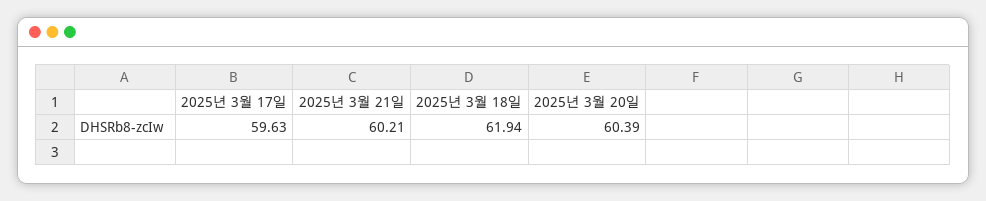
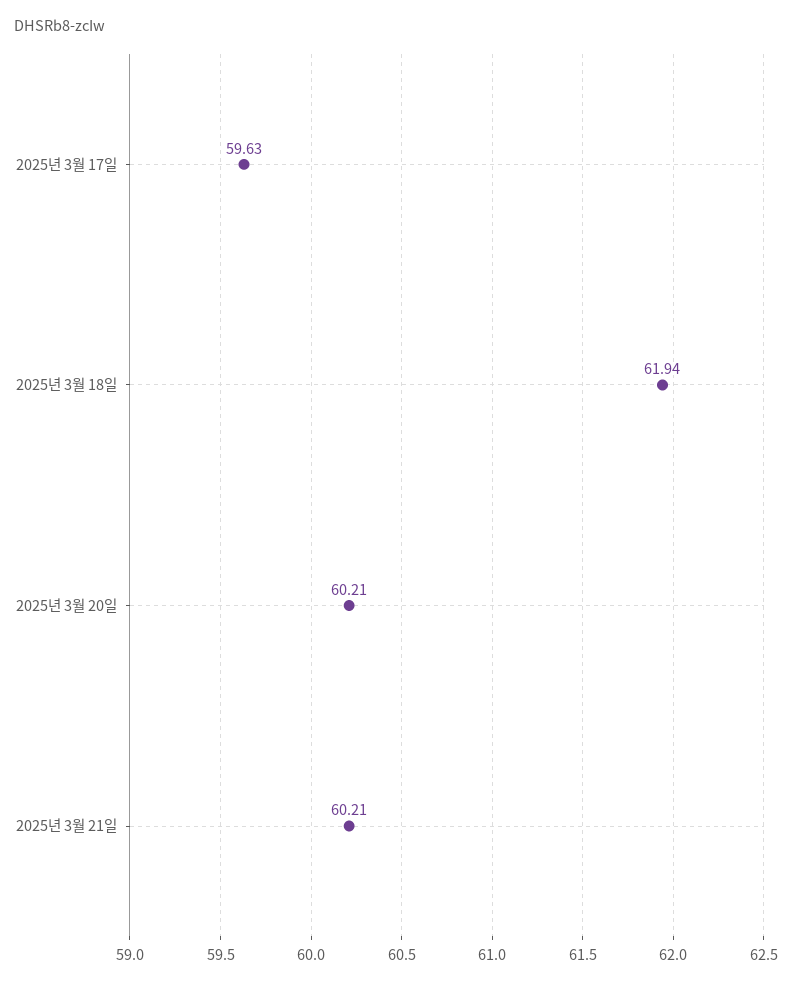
2025년 3월 20일: 60.39 -> 60.21

